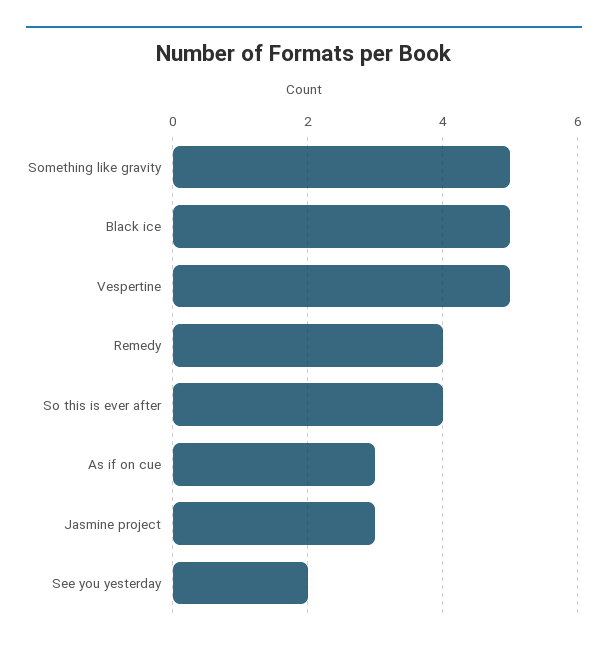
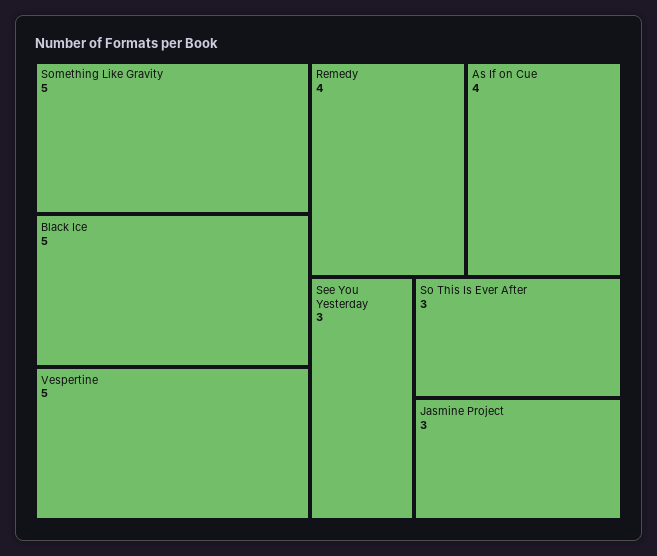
So this is ever after: 4 -> 3
As if on cue: 3 -> 4
See you yesterday: 2 -> 3

